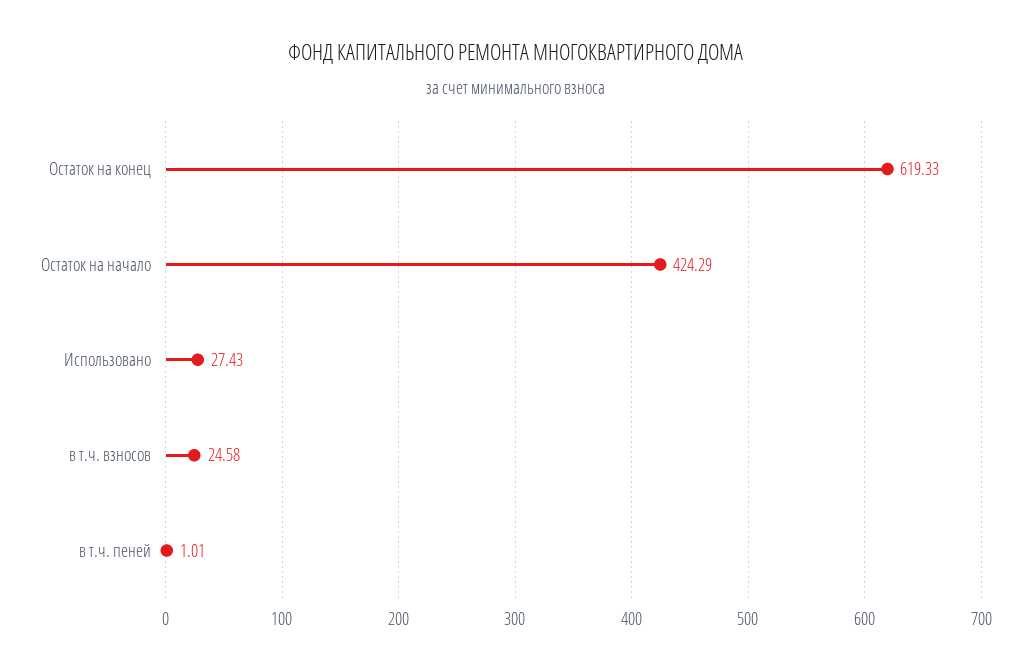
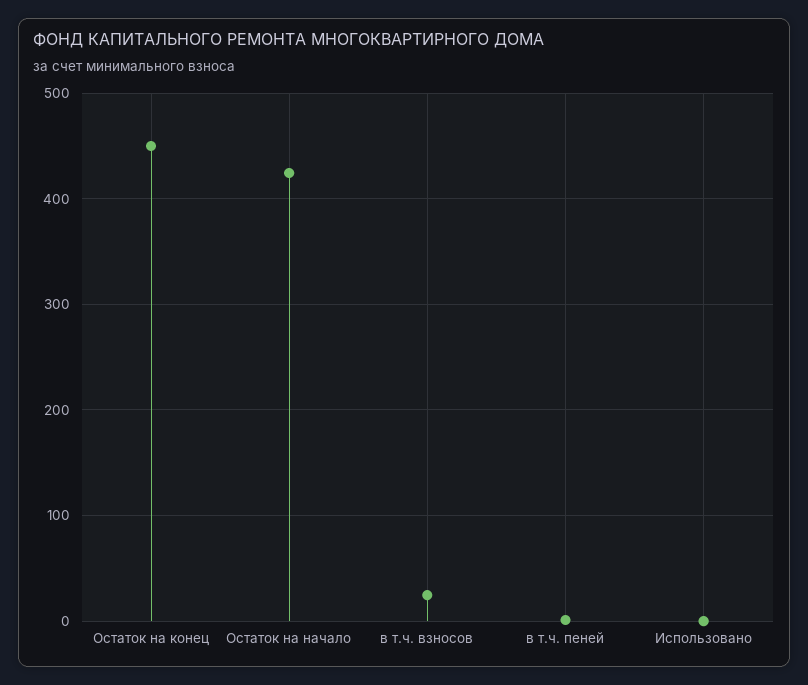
Остаток на конец: 619.33 -> 450
Использовано: 27.43 -> 0

